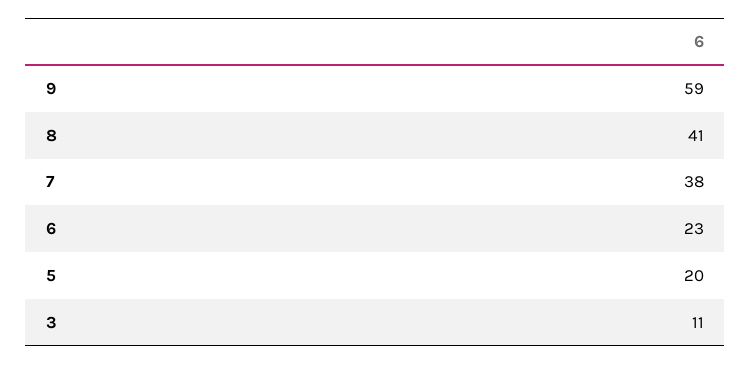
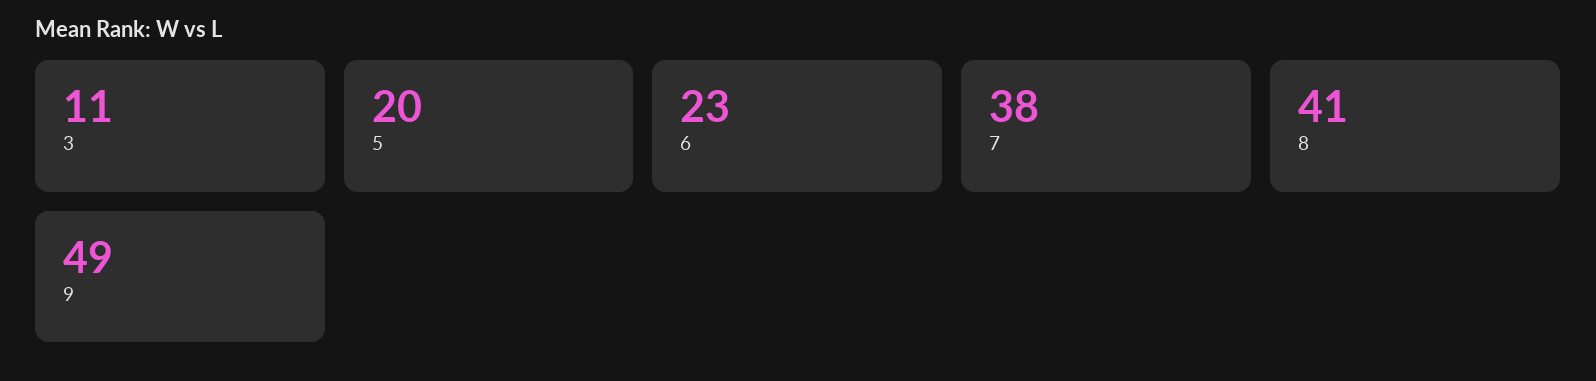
9: 59 -> 49

